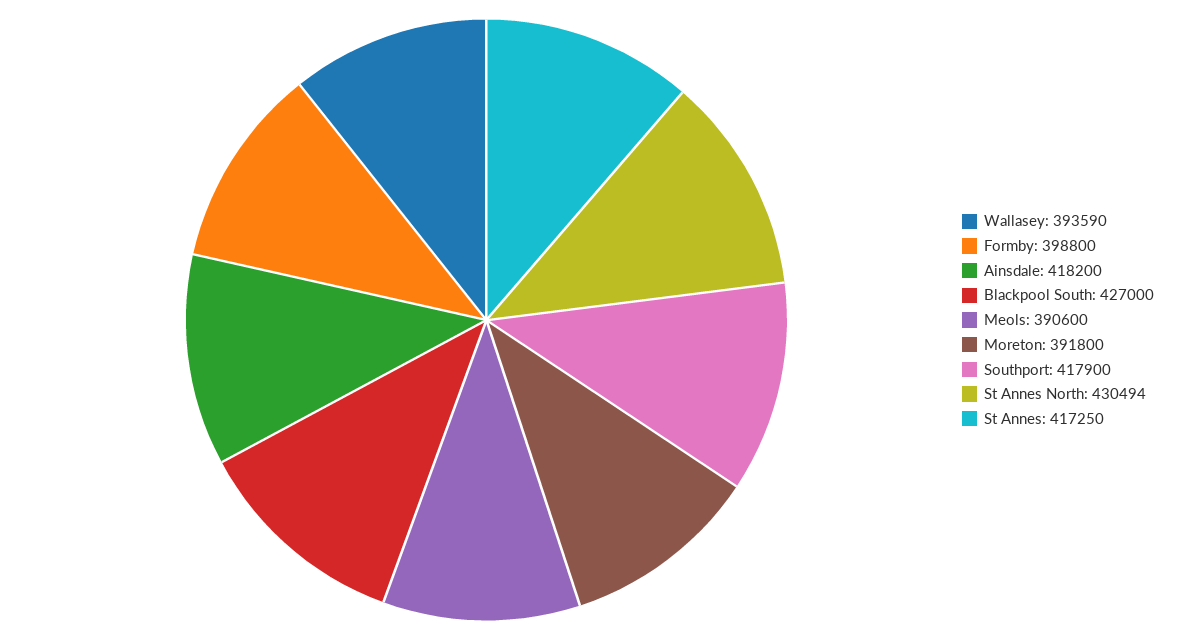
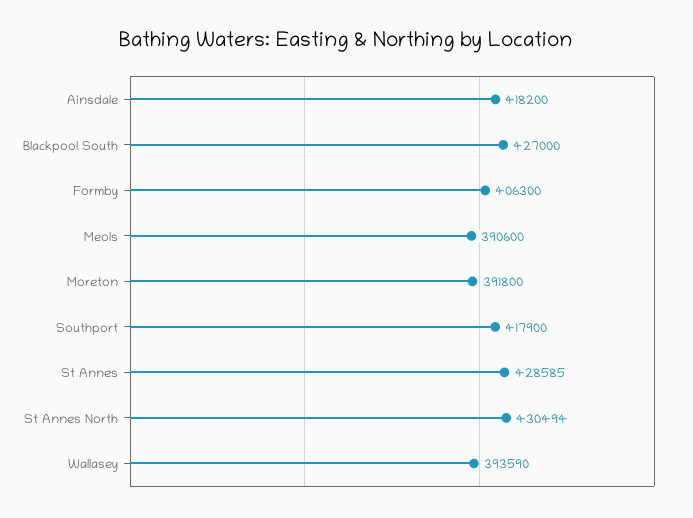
Formby: 398800 -> 406300
St Annes: 417250 -> 428585

